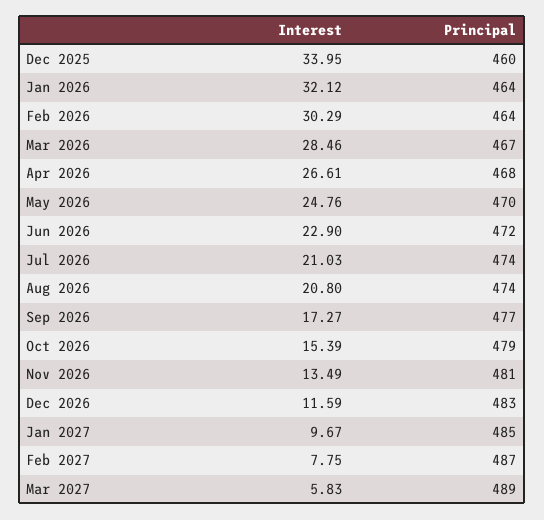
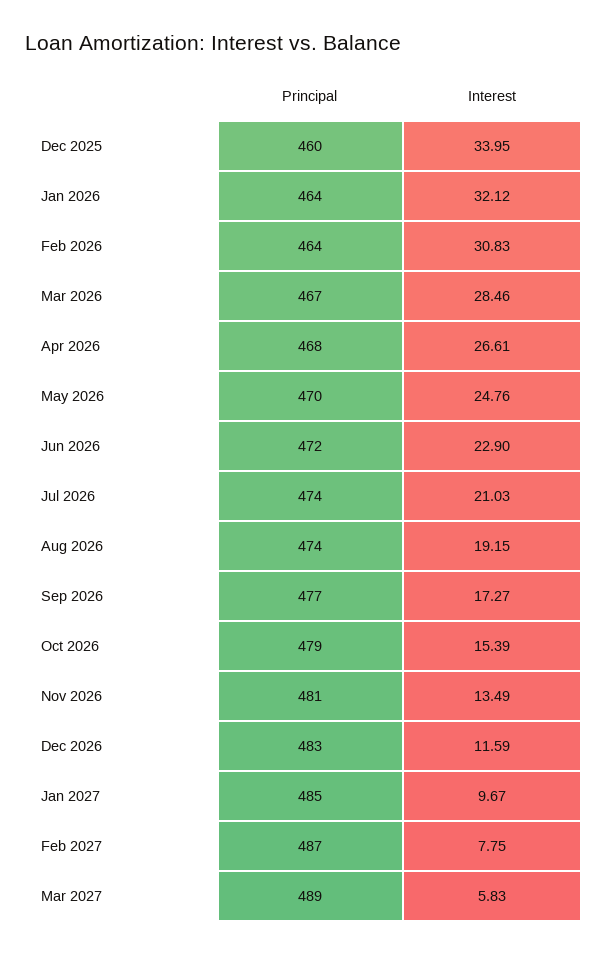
Interest, Feb 2026: 30.29 -> 30.83
Interest, Aug 2026: 20.8 -> 19.15

